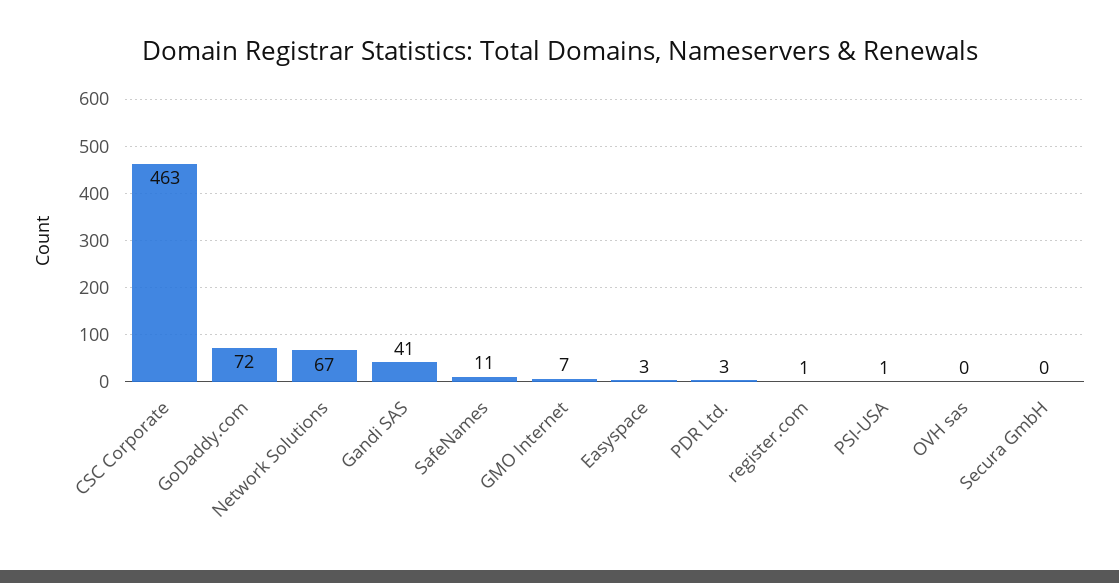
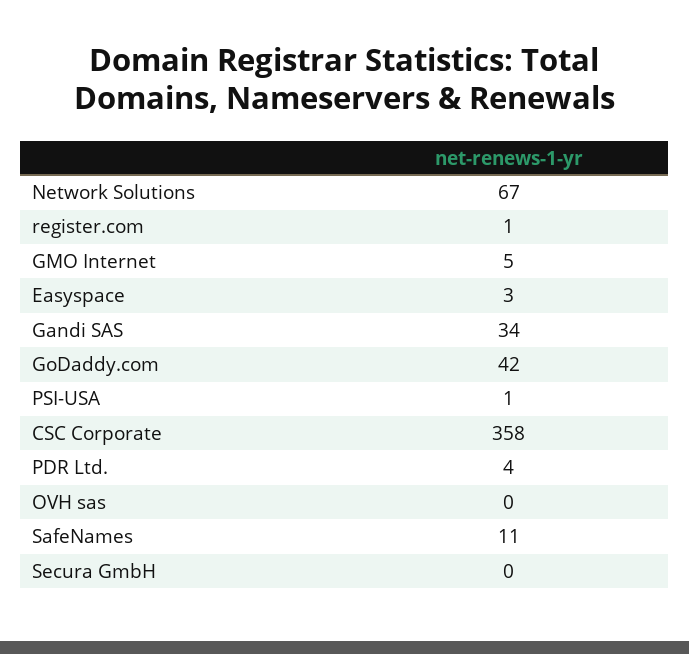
CSC Corporate: 463 -> 358
GoDaddy.com: 72 -> 42
Gandi SAS: 41 -> 34
GMO Internet: 7 -> 5
PDR Ltd.: 3 -> 4

